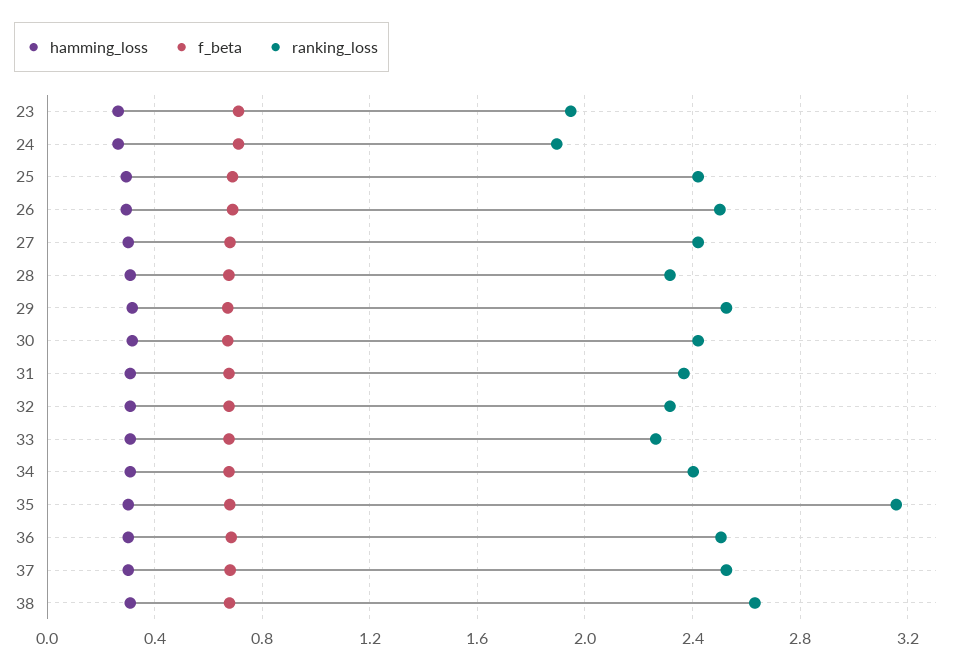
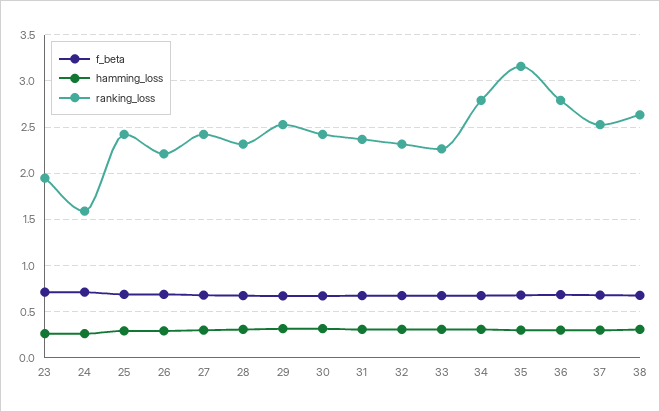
ranking_loss, 24: 1.9 -> 1.6
ranking_loss, 26: 2.5 -> 2.2
ranking_loss, 34: 2.4 -> 2.8
ranking_loss, 36: 2.5 -> 2.8

